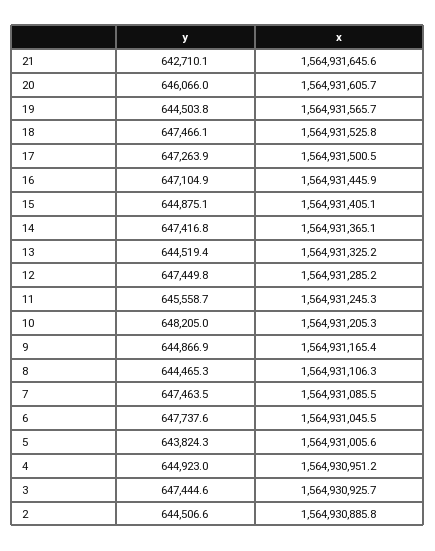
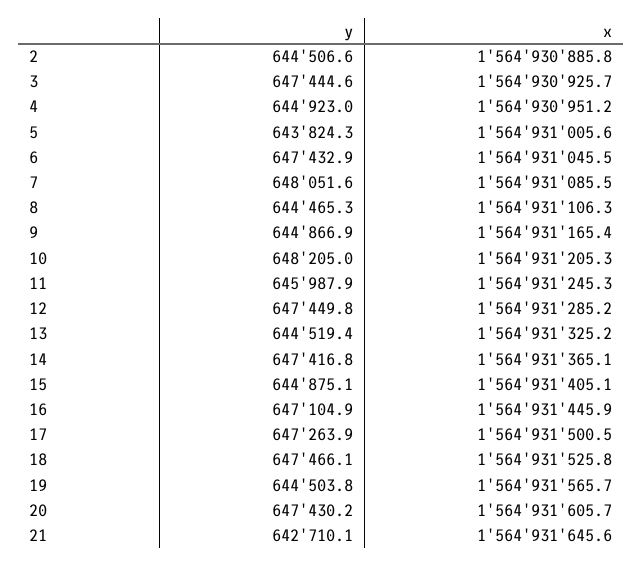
y, 20: 646066 -> 647430.2
y, 11: 645558.7 -> 645987.9
y, 7: 647463.5 -> 648051.6
y, 6: 647737.6 -> 647432.9

